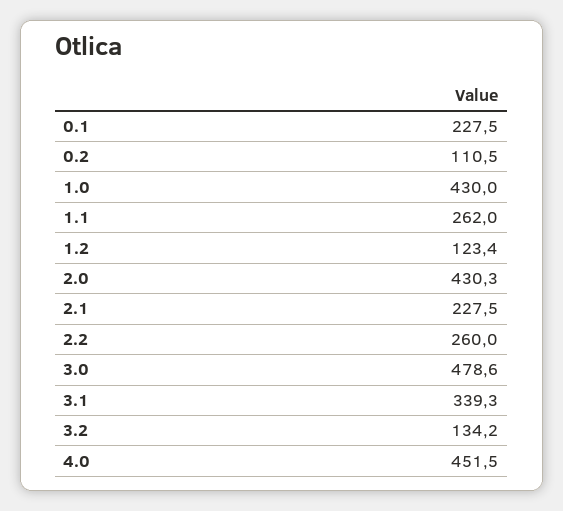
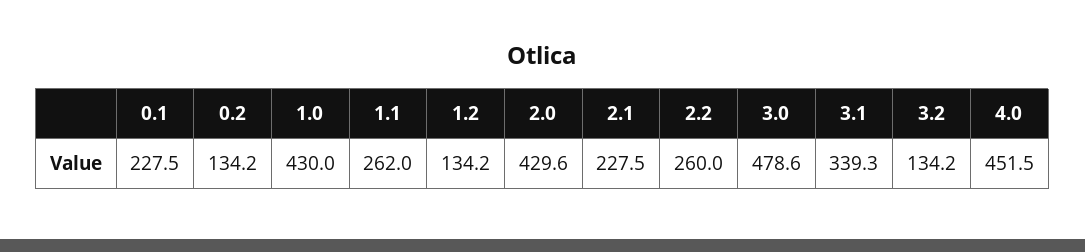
0.2: 110.5 -> 134.2
1.2: 123.4 -> 134.2
2.0: 430.3 -> 429.6

